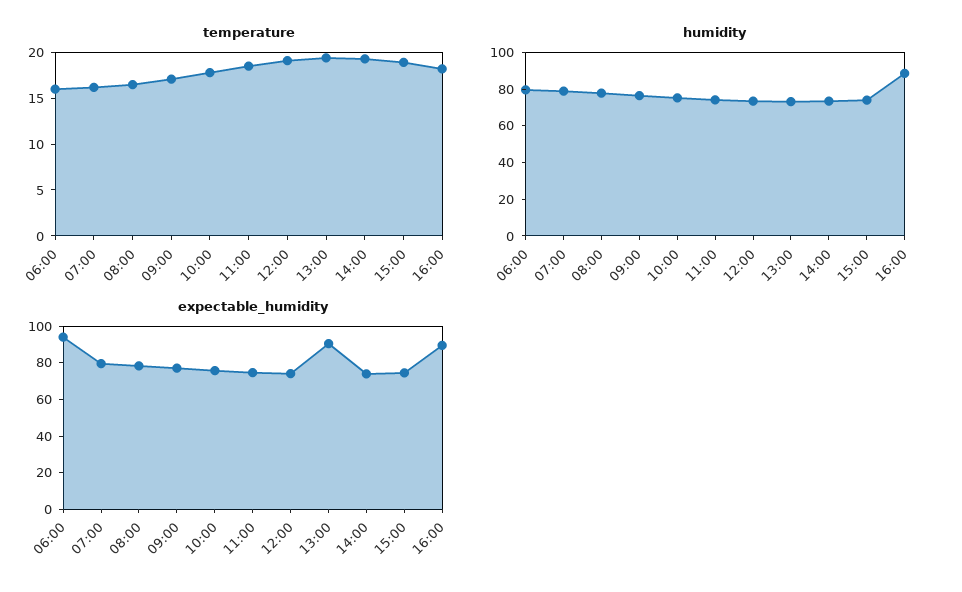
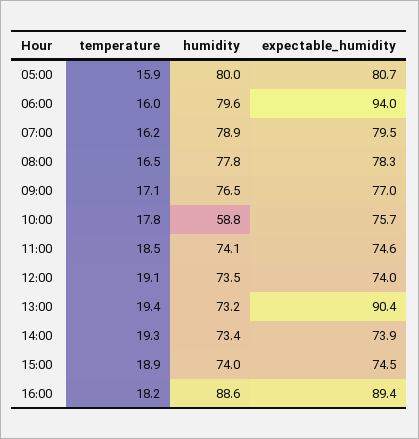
humidity, 10:00: 75 -> 58.8
temperature, 05:00: none -> 15.9
humidity, 05:00: none -> 80
expectable_humidity, 05:00: none -> 80.7

